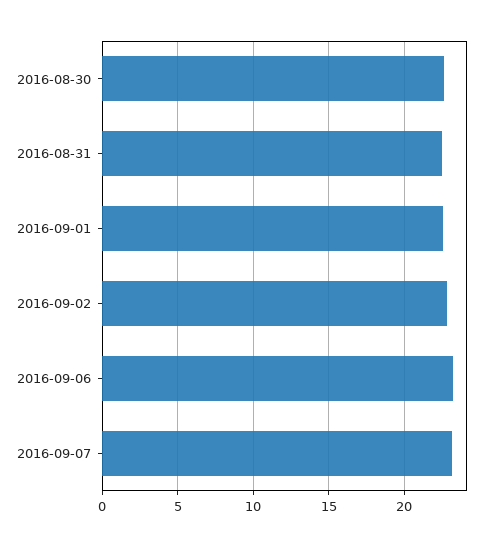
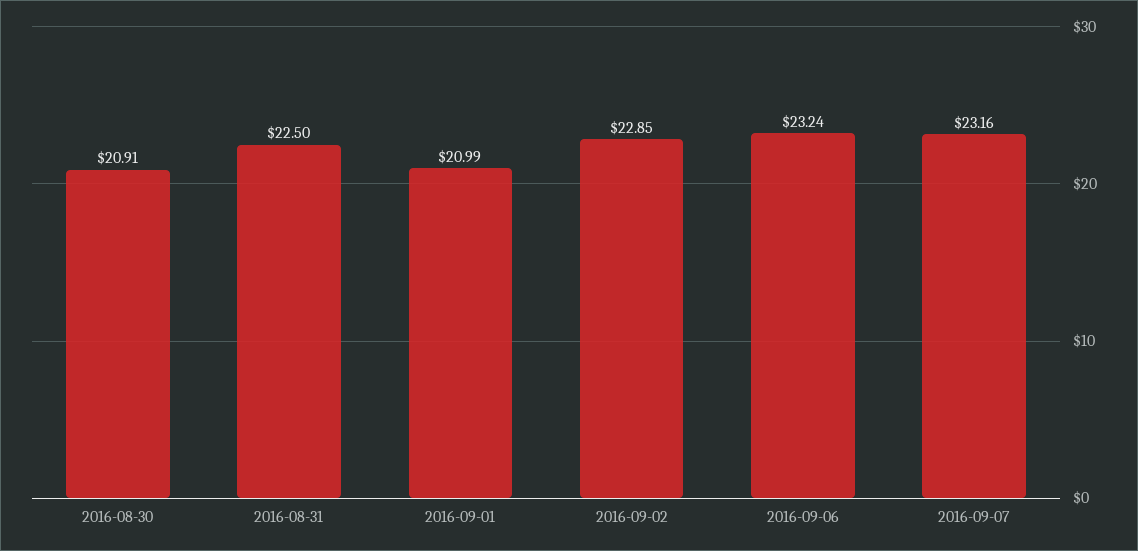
2016-08-30: 22.5 -> 20.91
2016-09-01: 22.5 -> 20.99

